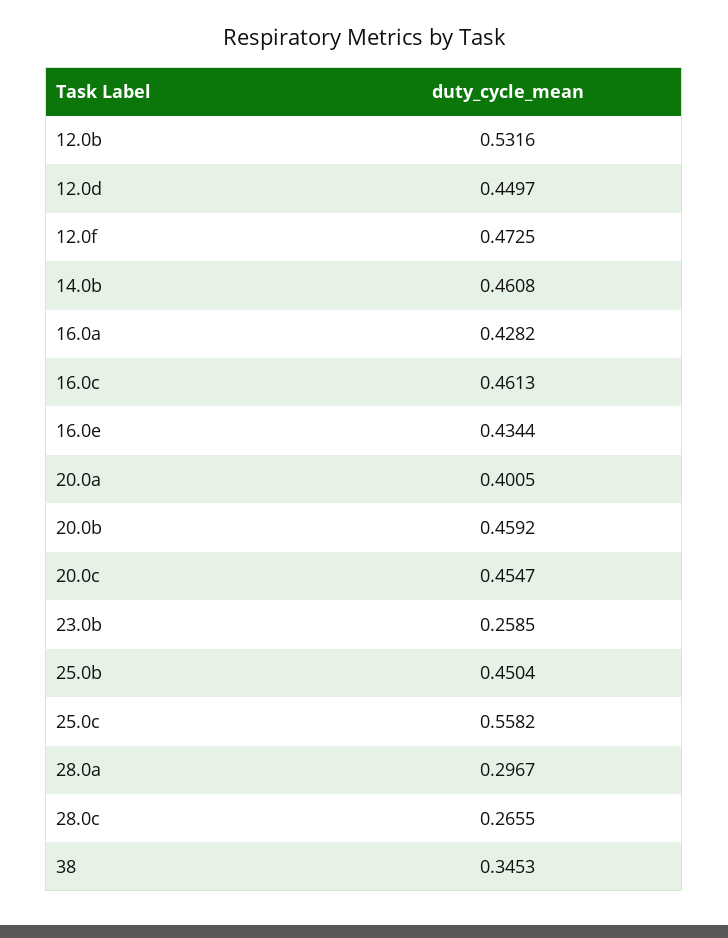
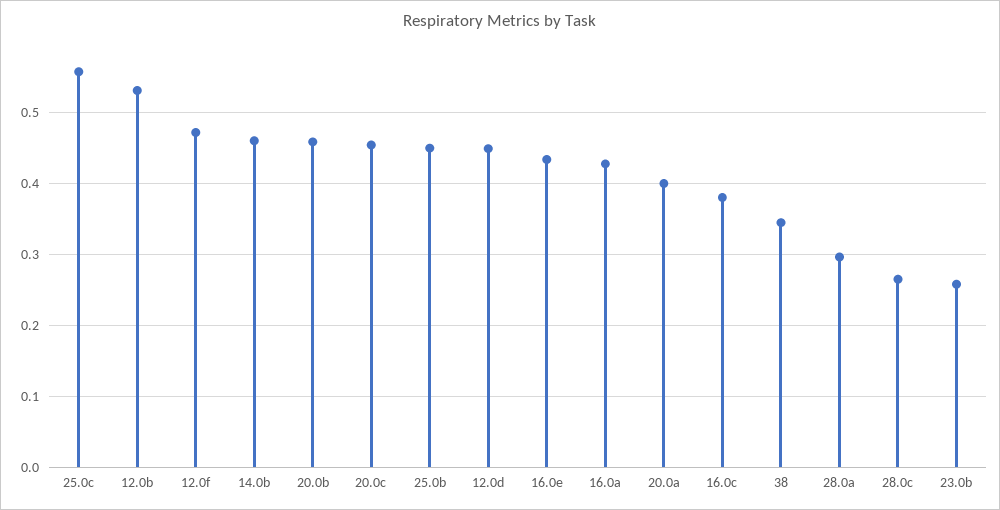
16.0c: 0.4613 -> 0.38

